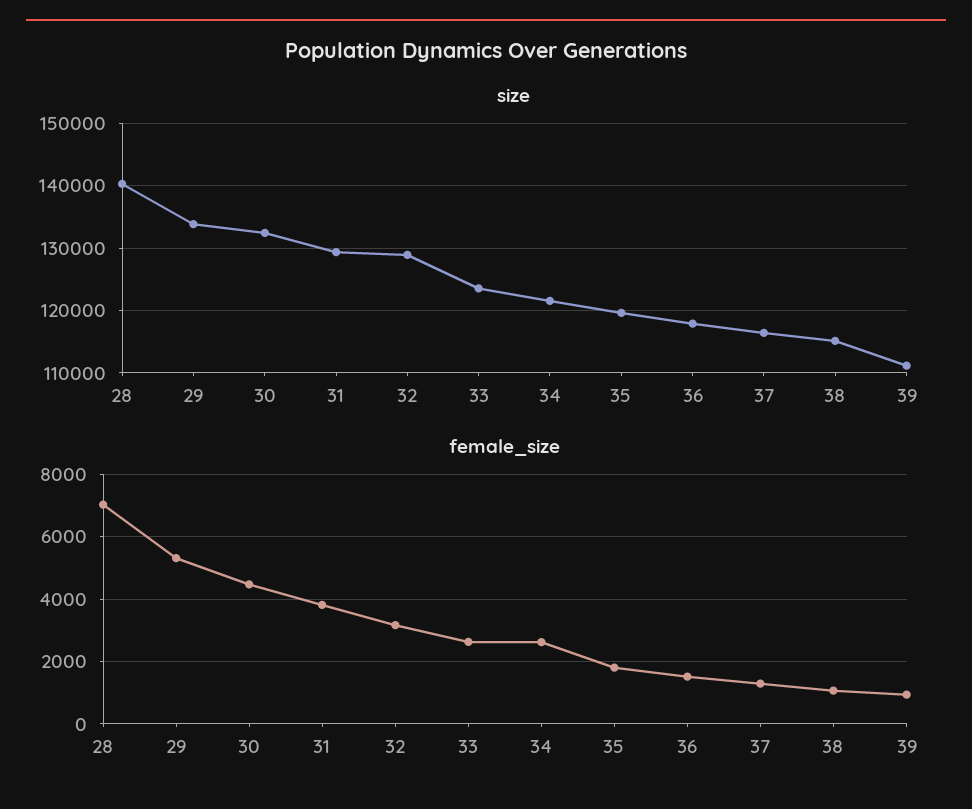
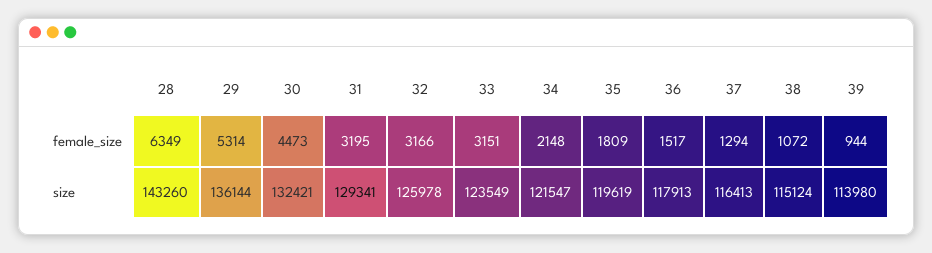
size, 28: 140000 -> 143260
size, 29: 134000 -> 136144
size, 32: 129000 -> 125978
size, 39: 111000 -> 113980
female_size, 28: 7000 -> 6349
female_size, 31: 3800 -> 3195
female_size, 33: 2600 -> 3151
female_size, 34: 2600 -> 2148

